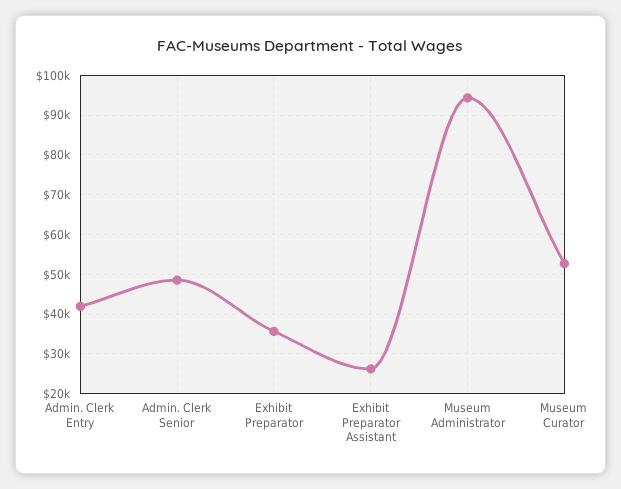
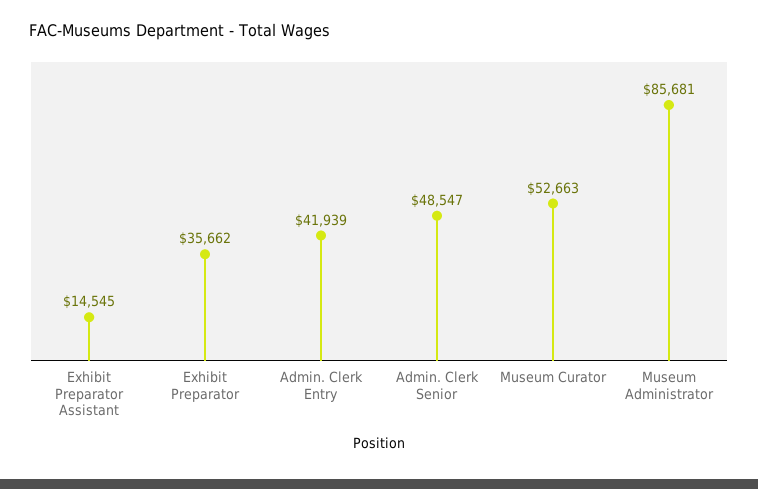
Exhibit Preparator Assistant: 26000 -> 14545
Museum Administrator: 94000 -> 85681

